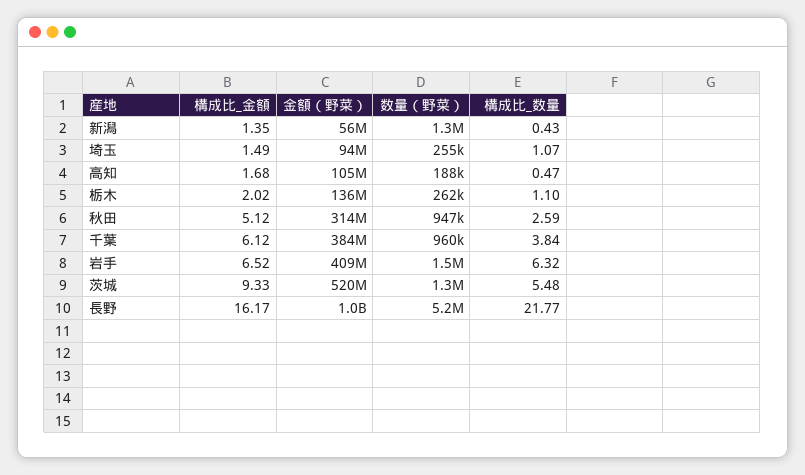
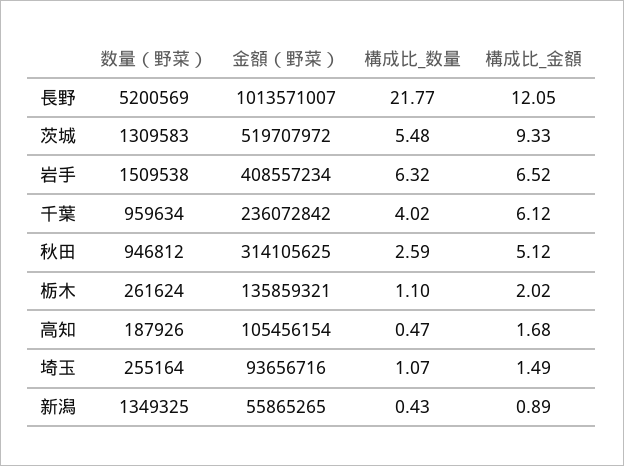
構成比_金額, 新潟: 1.35 -> 0.89
金額（野菜）, 千葉: 384000000 -> 236072842
構成比_数量, 千葉: 3.84 -> 4.02
構成比_金額, 長野: 16.17 -> 12.05

